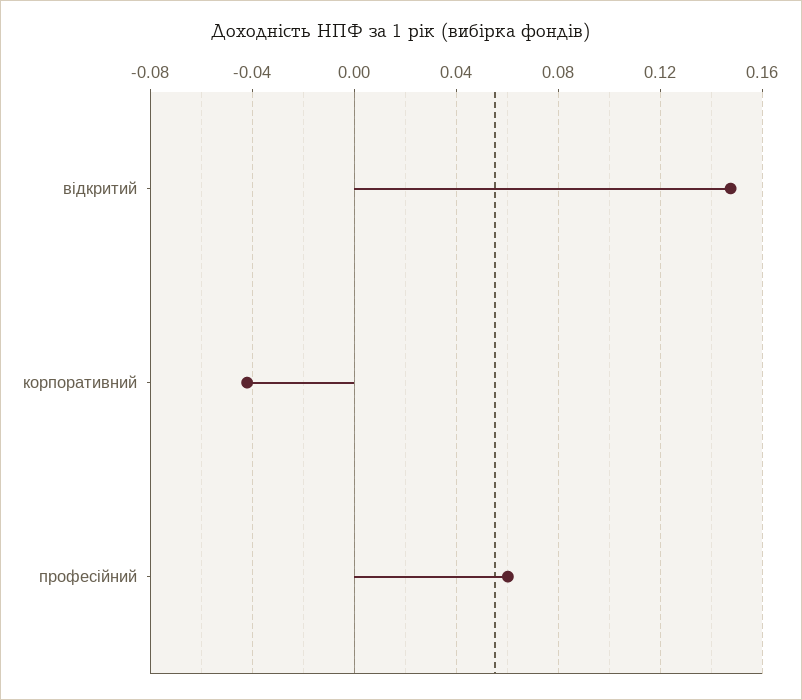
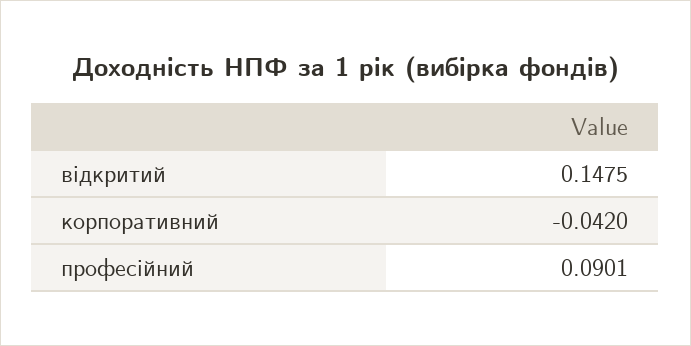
професійний: 0.06 -> 0.0901

